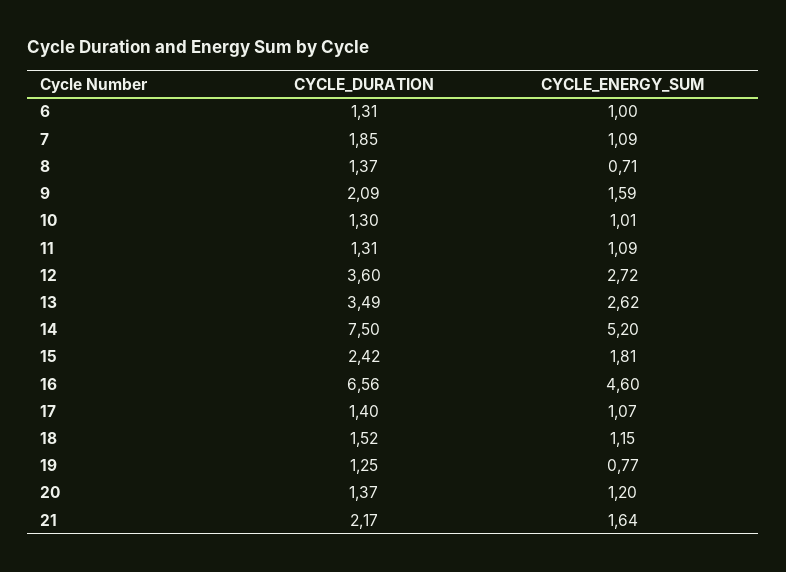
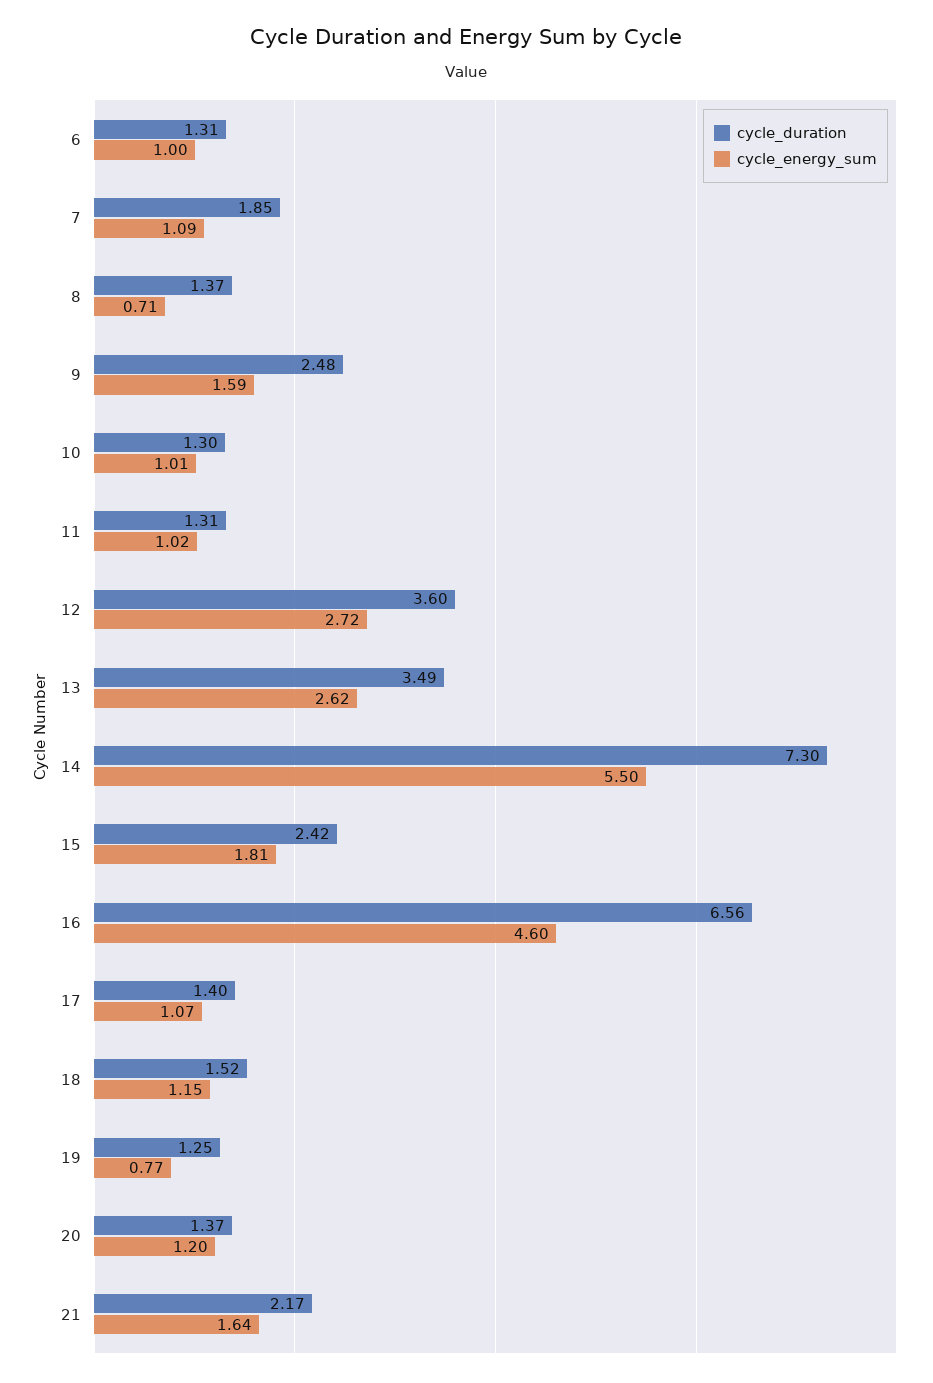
CYCLE_DURATION, 9: 2.09 -> 2.48
CYCLE_ENERGY_SUM, 11: 1.09 -> 1.02
CYCLE_DURATION, 14: 7.5 -> 7.3
CYCLE_ENERGY_SUM, 14: 5.2 -> 5.5

